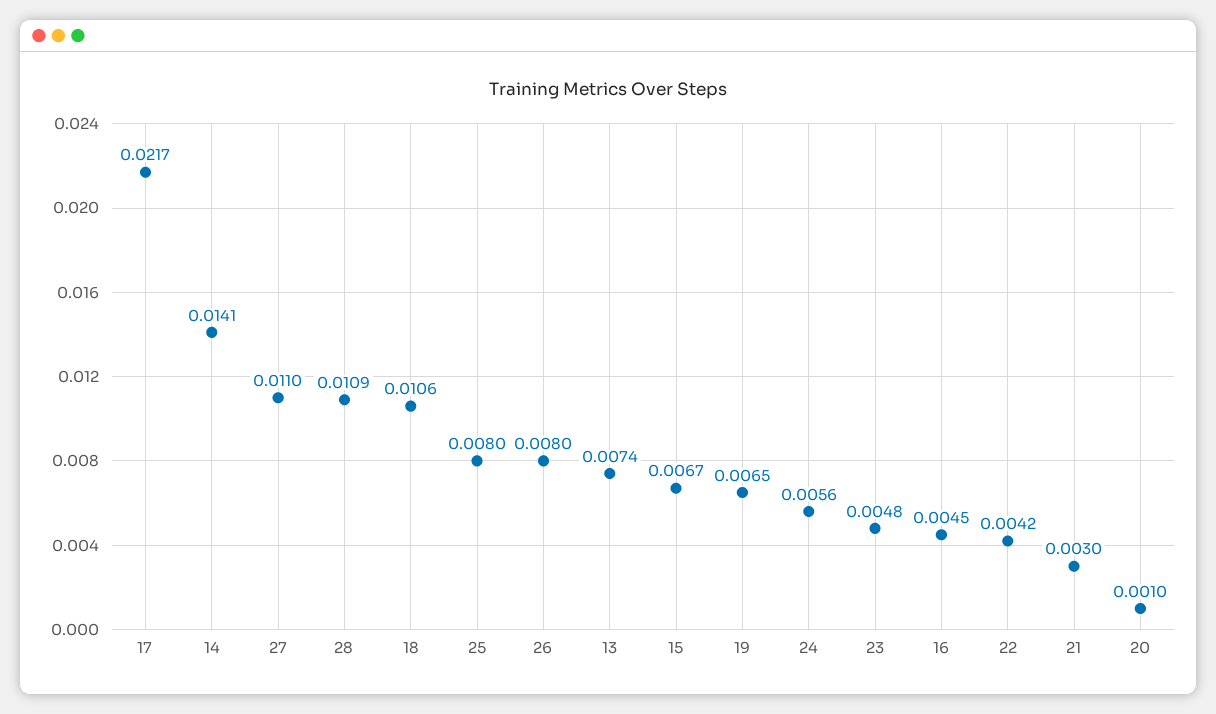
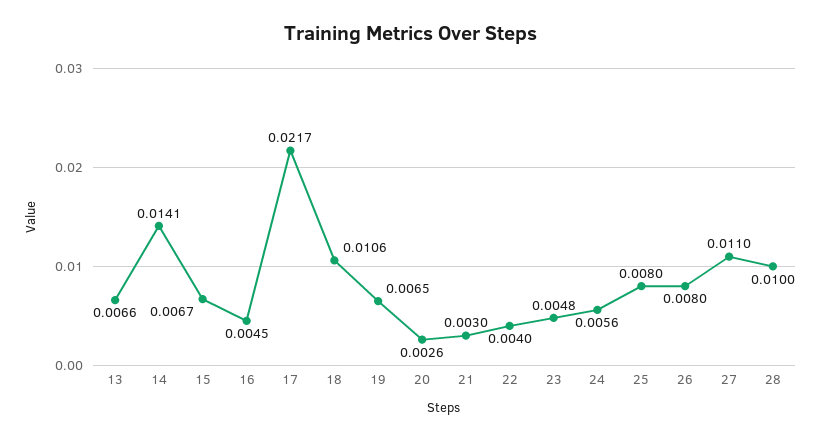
28: 0.0109 -> 0.01
13: 0.0074 -> 0.0066
22: 0.0042 -> 0.004
20: 0.001 -> 0.0026

